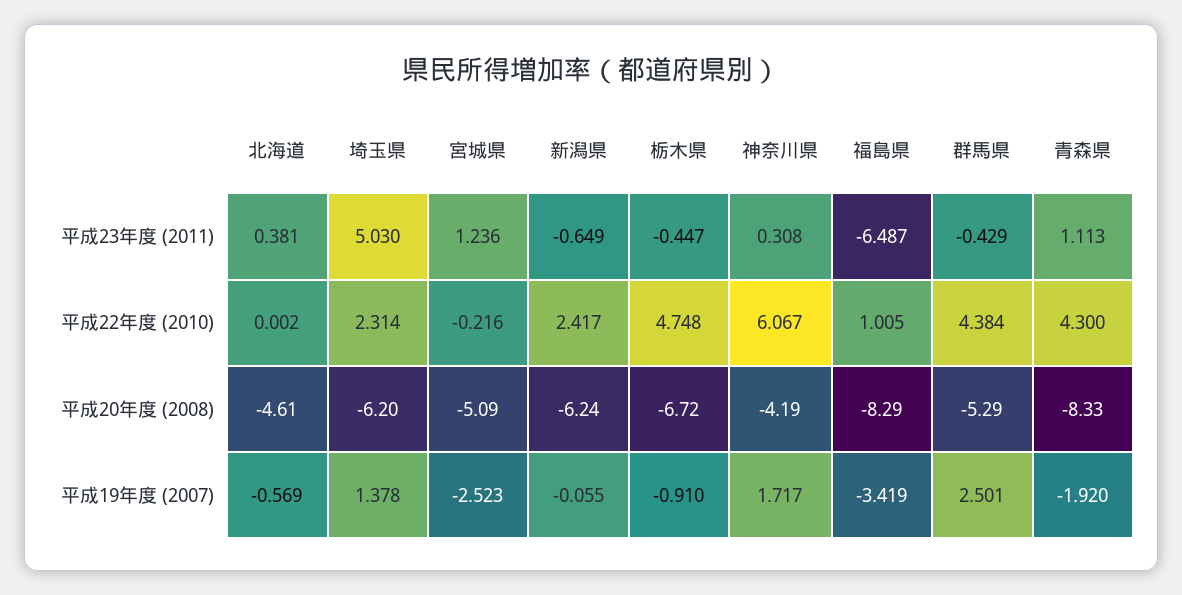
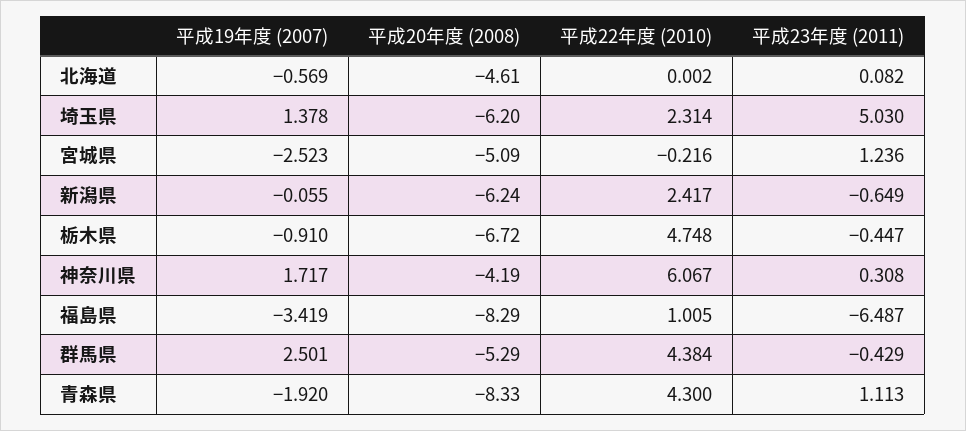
北海道, 平成23年度 (2011): 0.381 -> 0.082

